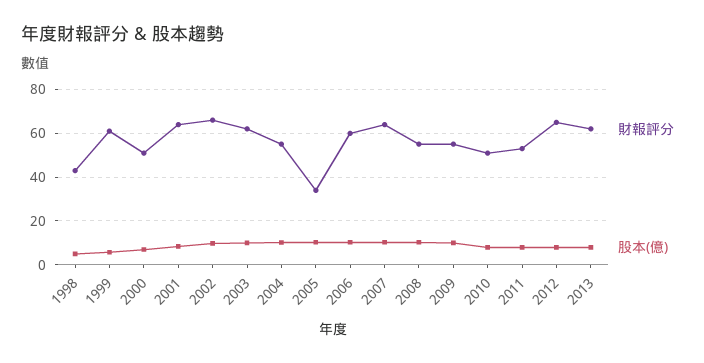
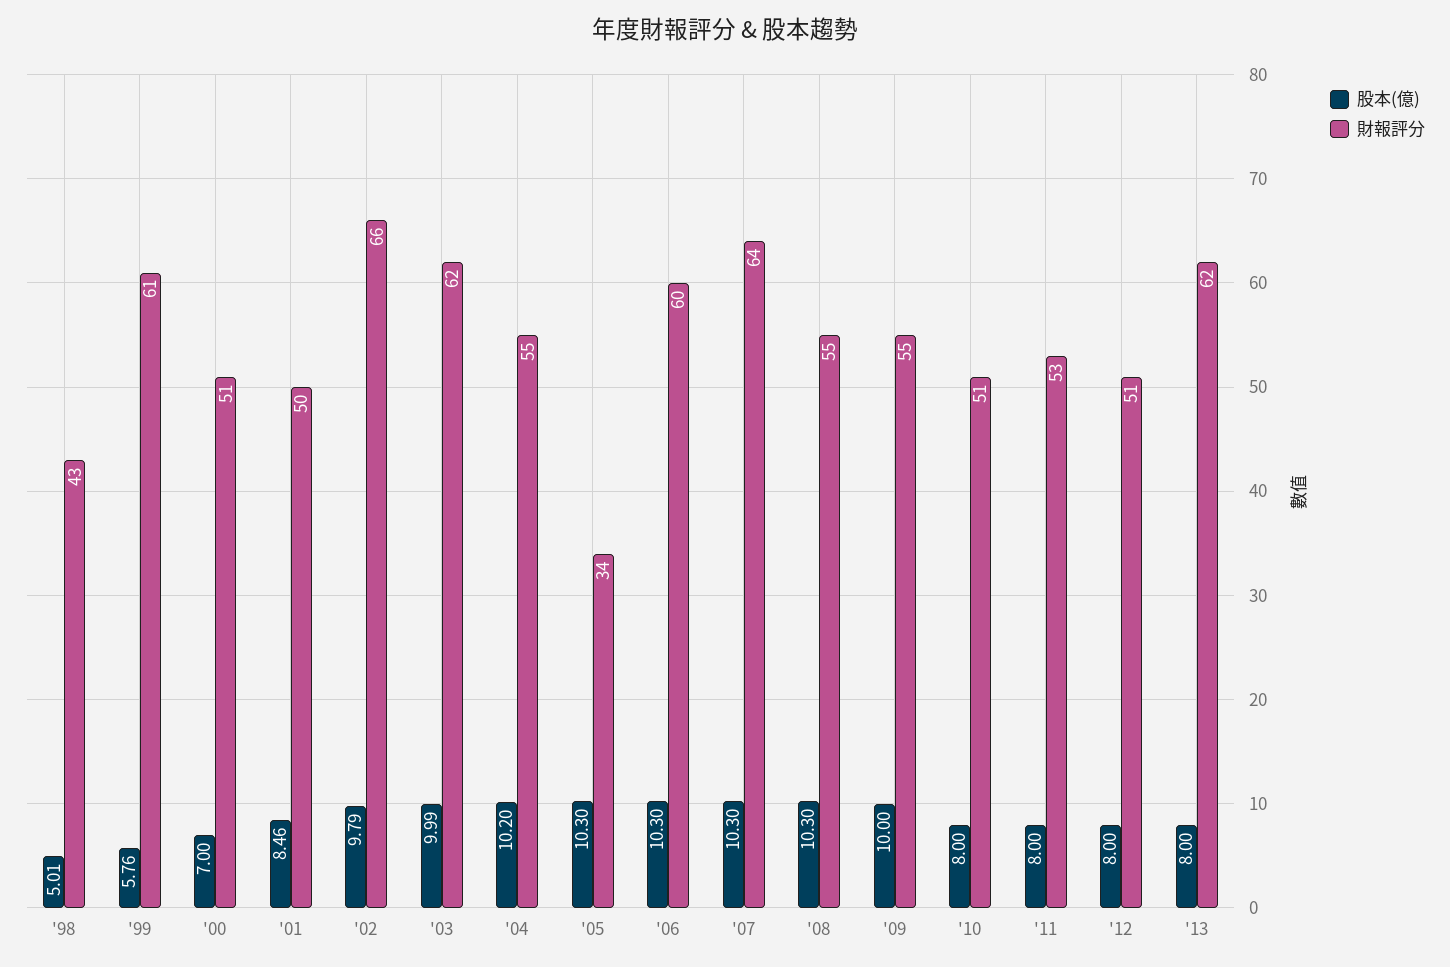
財報評分, 2001: 65 -> 50
財報評分, 2012: 65 -> 51

